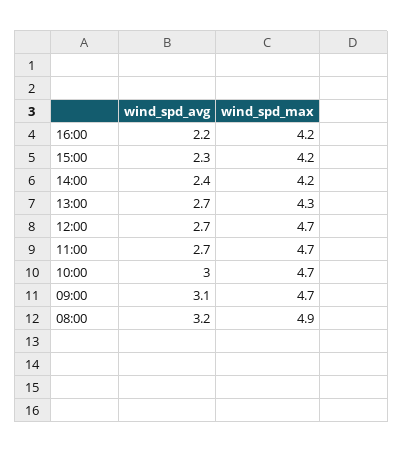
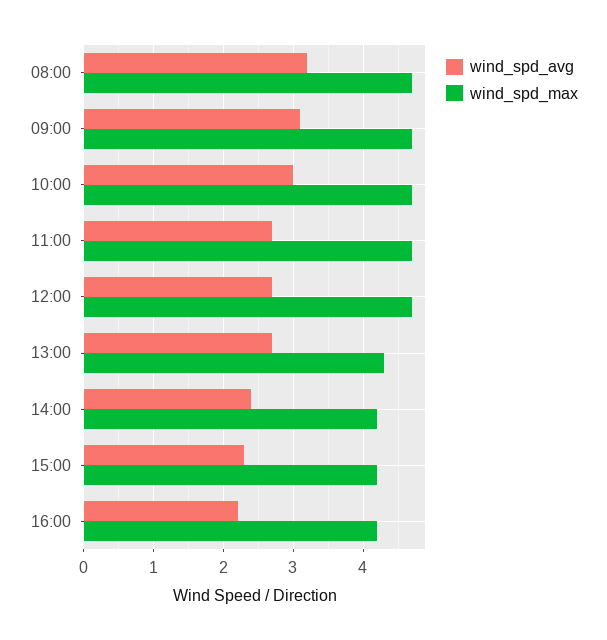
wind_spd_max, 08:00: 4.9 -> 4.7

